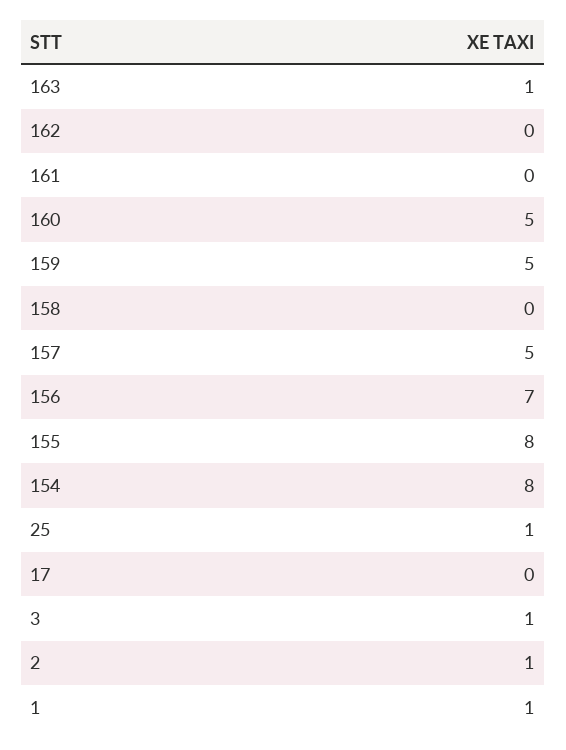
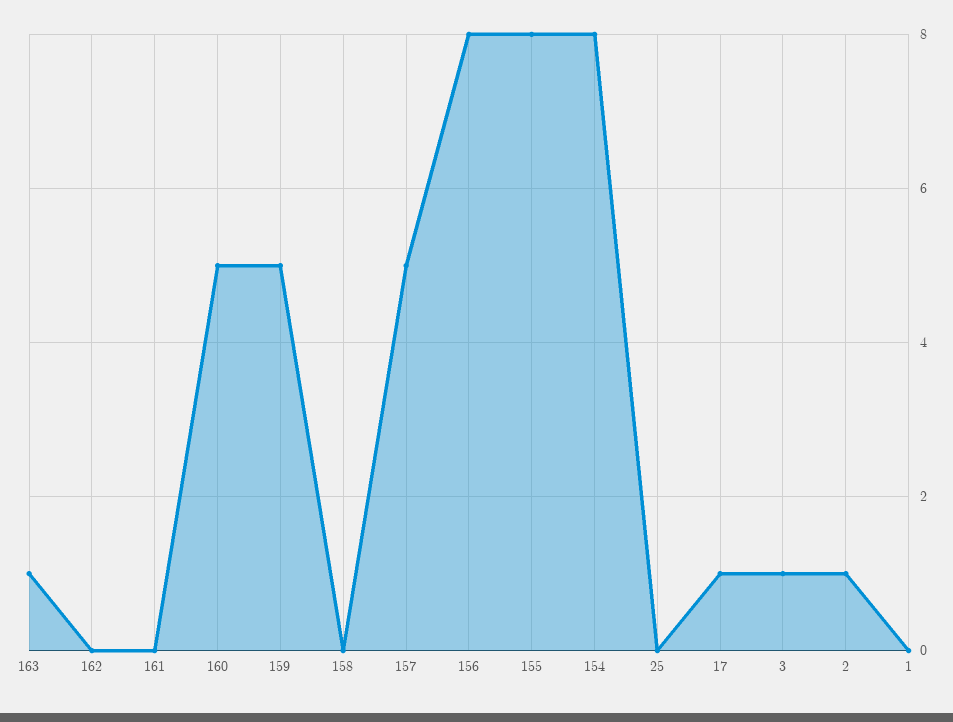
156: 7 -> 8
25: 1 -> 0
17: 0 -> 1
1: 1 -> 0

